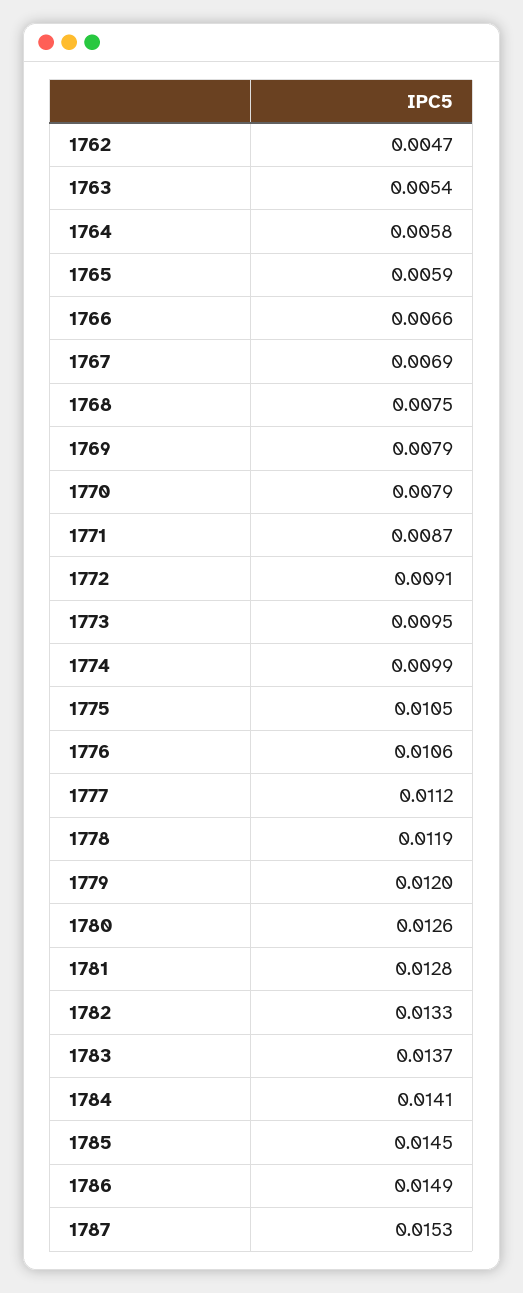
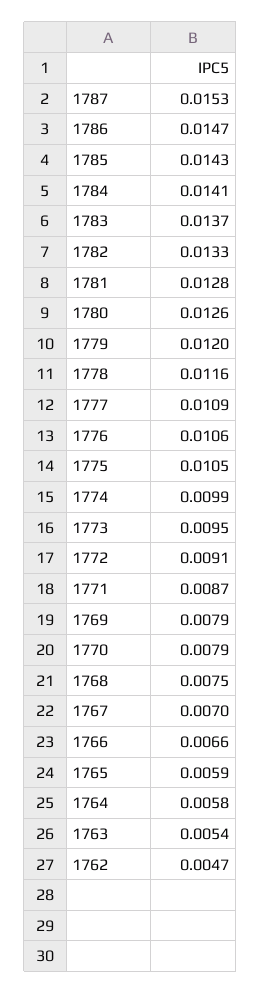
1767: 0.0069 -> 0.007
1777: 0.0112 -> 0.0109
1778: 0.0119 -> 0.0116
1785: 0.0145 -> 0.0143
1786: 0.0149 -> 0.0147

